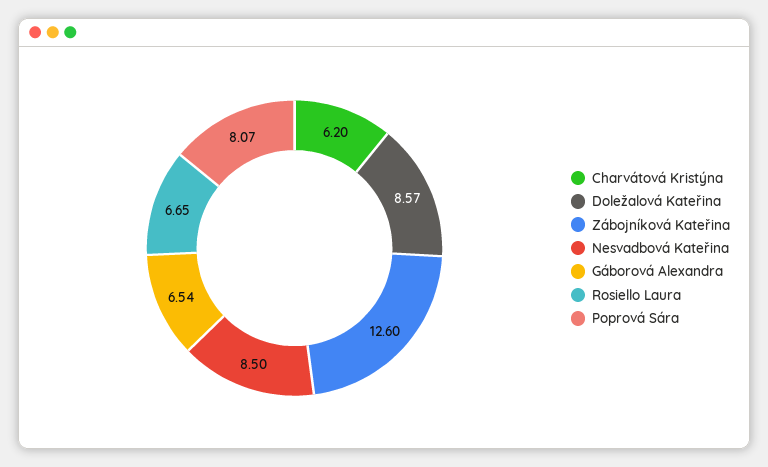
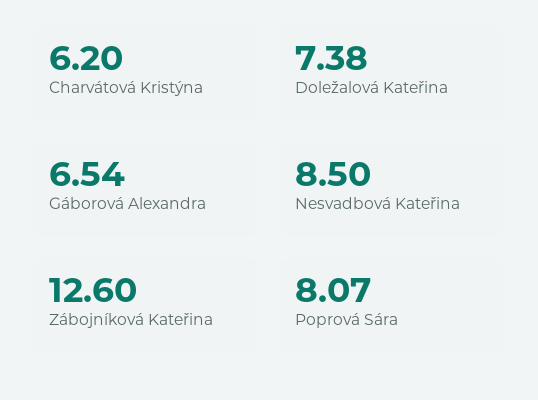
Doležalová Kateřina: 8.57 -> 7.38
Rosiello Laura: 6.65 -> none

